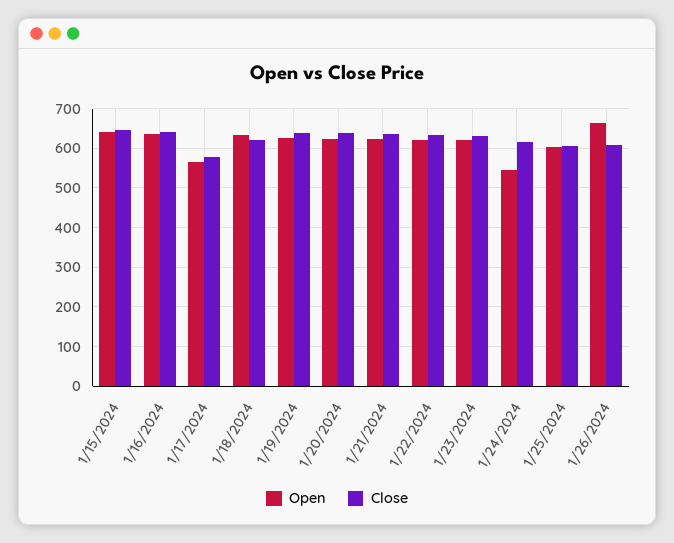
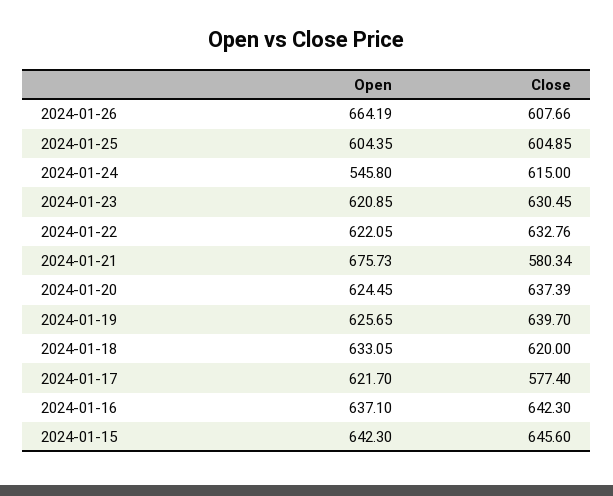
Open, 1/17/2024: 560 -> 621.7
Open, 1/21/2024: 620 -> 675.73
Close, 1/21/2024: 640 -> 580.34

